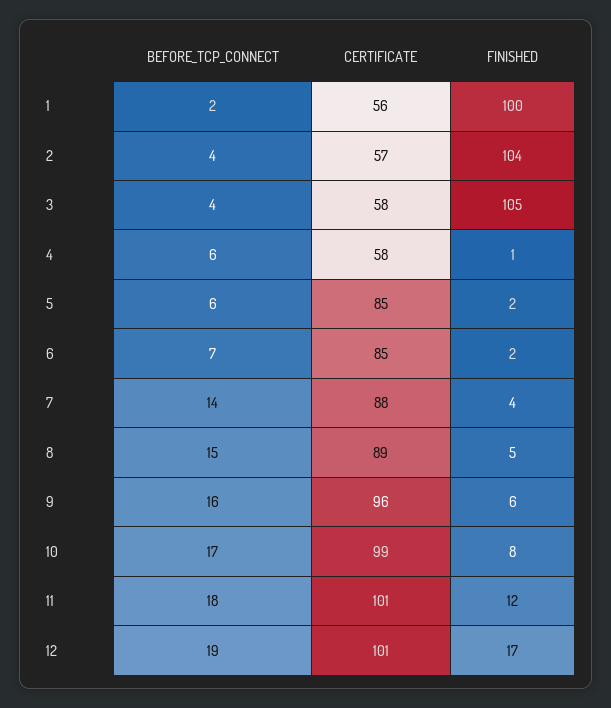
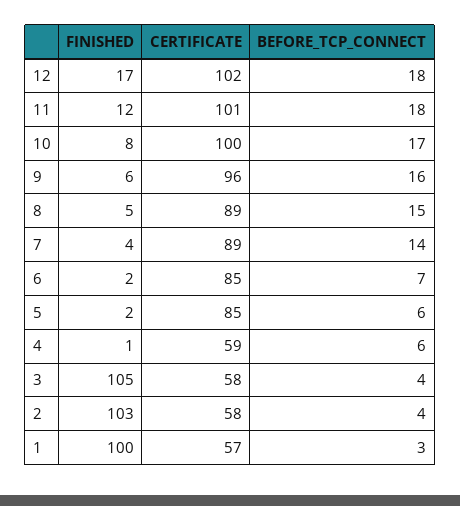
BEFORE_TCP_CONNECT, 1: 2 -> 3
CERTIFICATE, 1: 56 -> 57
CERTIFICATE, 2: 57 -> 58
FINISHED, 2: 104 -> 103
CERTIFICATE, 4: 58 -> 59
CERTIFICATE, 7: 88 -> 89
CERTIFICATE, 10: 99 -> 100
BEFORE_TCP_CONNECT, 12: 19 -> 18
CERTIFICATE, 12: 101 -> 102

